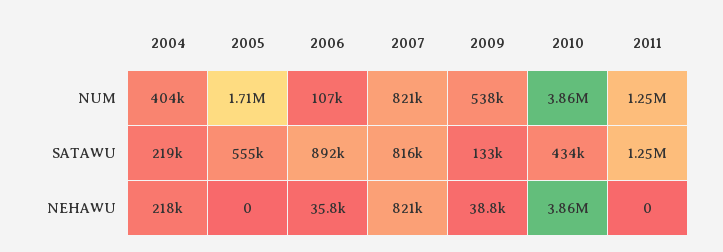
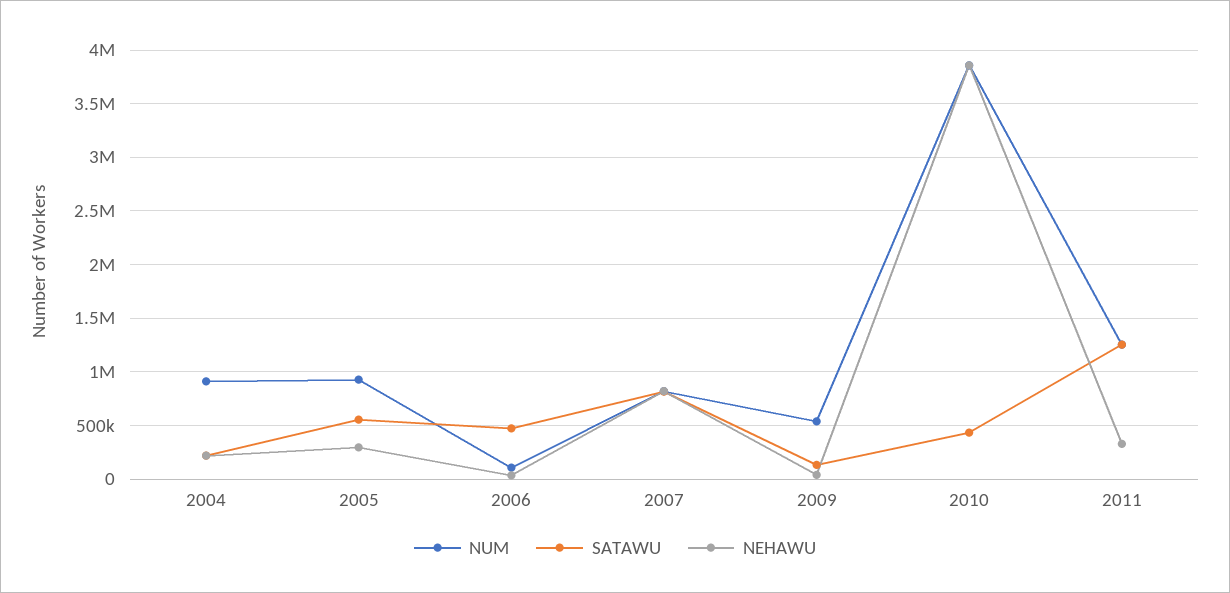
NUM, 2004: 404000 -> 900000
NUM, 2005: 1710000 -> 900000
SATAWU, 2006: 892000 -> 500000
NEHAWU, 2005: 0 -> 300000
NEHAWU, 2011: 0 -> 300000

